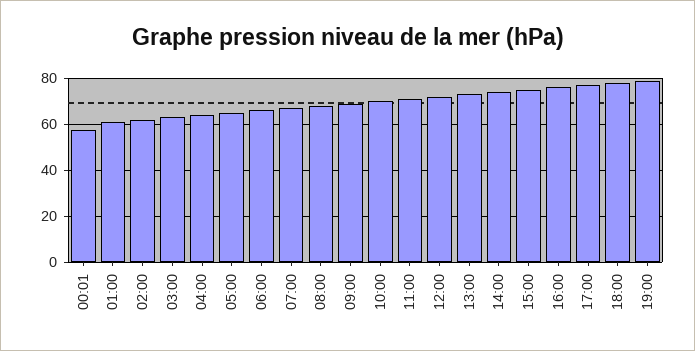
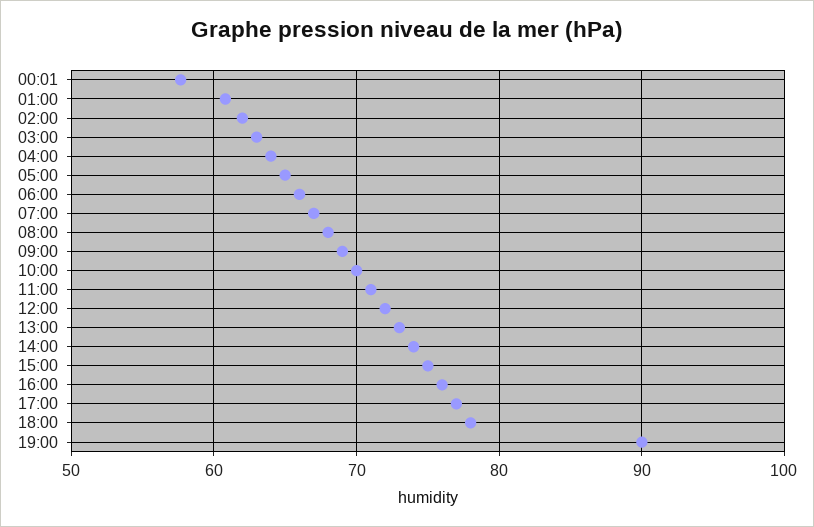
19:00: 80 -> 90

